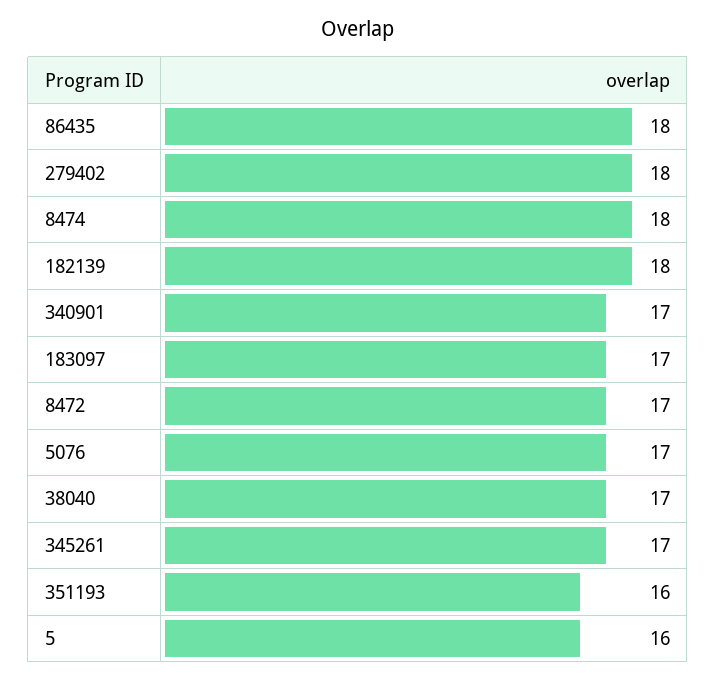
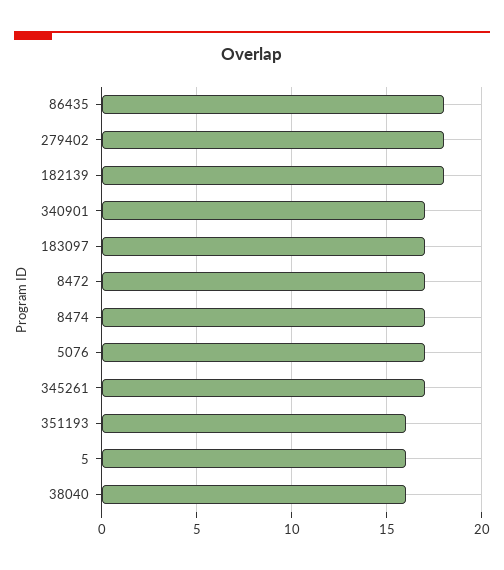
8474: 18 -> 17
38040: 17 -> 16

